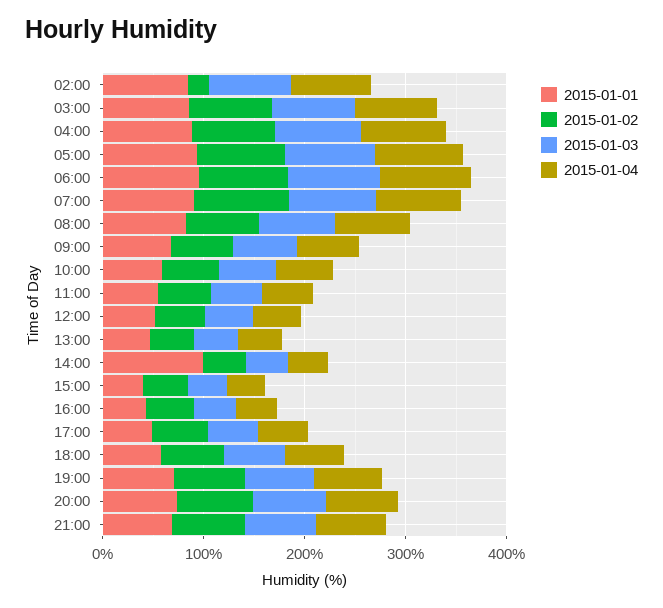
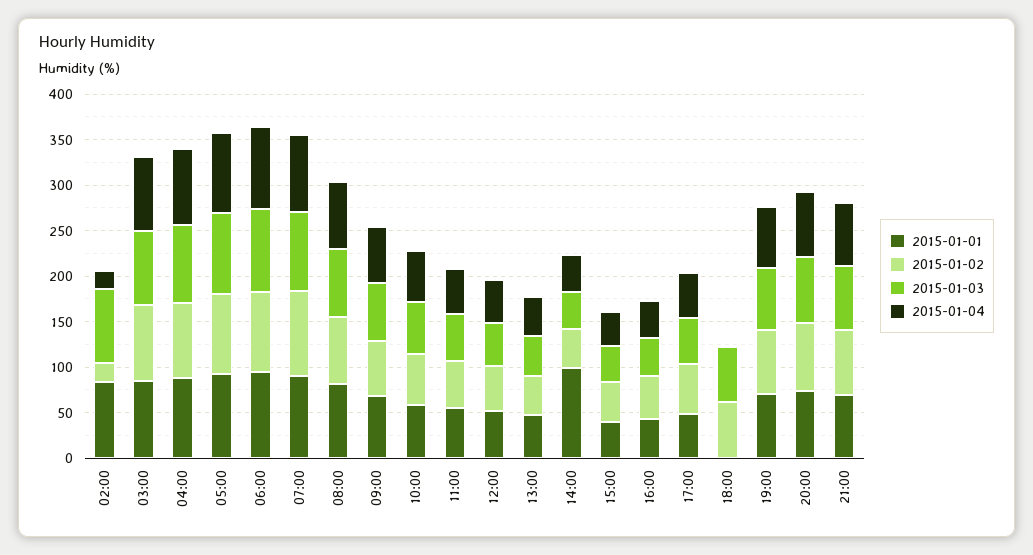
2015-01-04, 02:00: 80 -> 20
2015-01-01, 18:00: 60 -> 0
2015-01-04, 18:00: 60 -> 0

